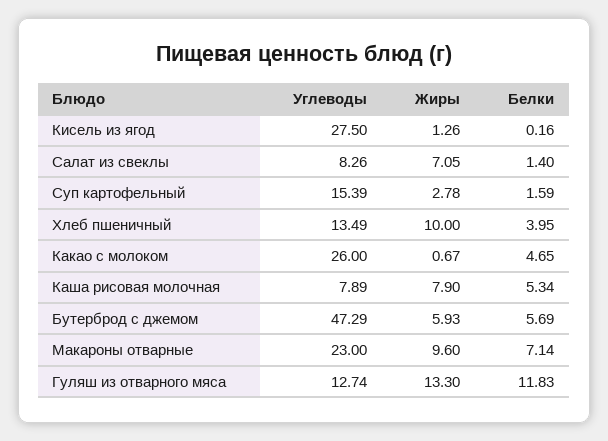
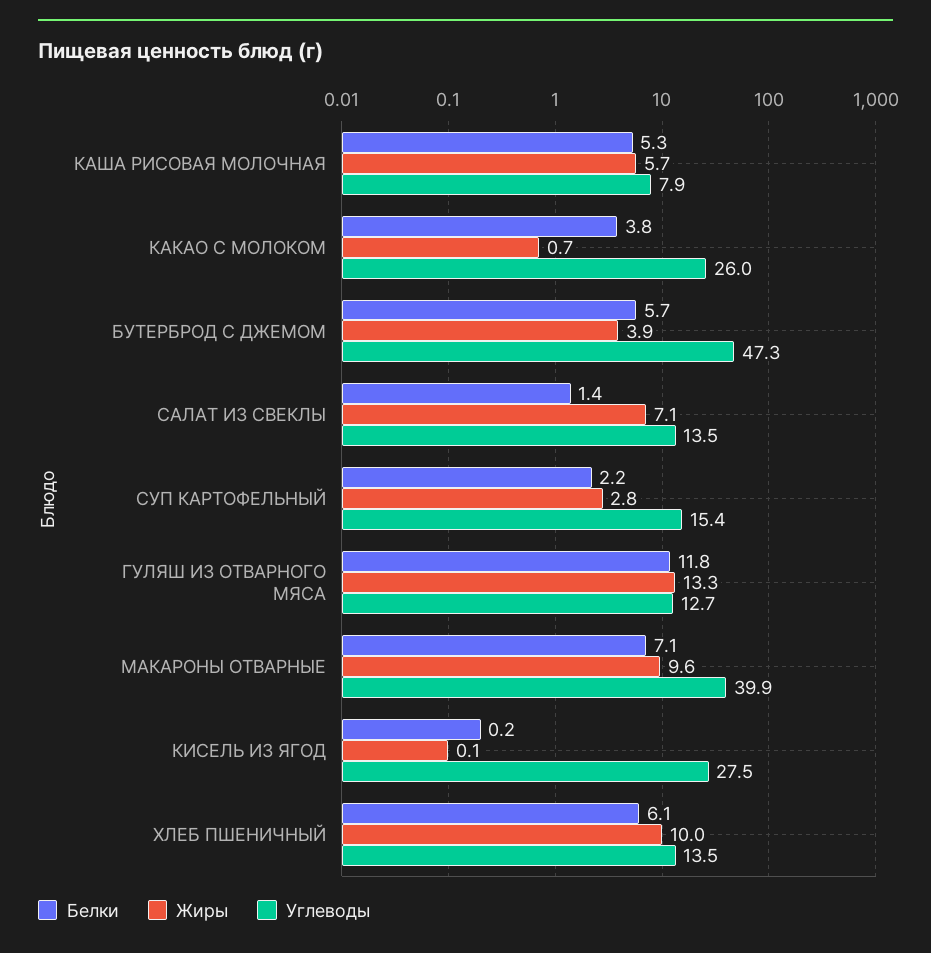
Жиры, Кисель из ягод: 1.26 -> 0.1
Углеводы, Салат из свеклы: 8.26 -> 13.5
Белки, Суп картофельный: 1.59 -> 2.2
Белки, Хлеб пшеничный: 3.95 -> 6.1
Белки, Какао с молоком: 4.65 -> 3.8
Жиры, Каша рисовая молочная: 7.9 -> 5.7
Жиры, Бутерброд с джемом: 5.93 -> 3.9
Углеводы, Макароны отварные: 23 -> 39.9

